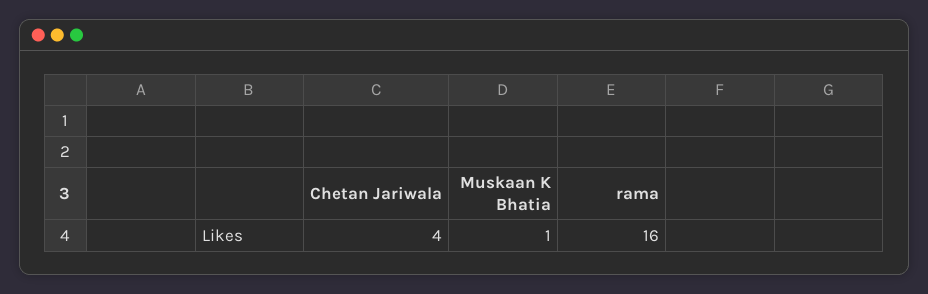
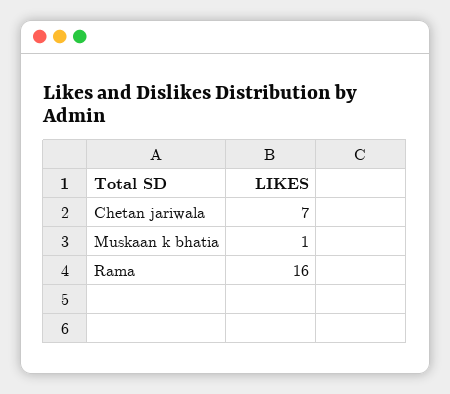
Chetan Jariwala: 4 -> 7

